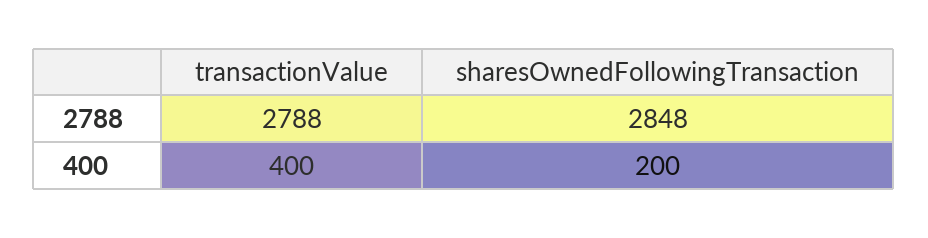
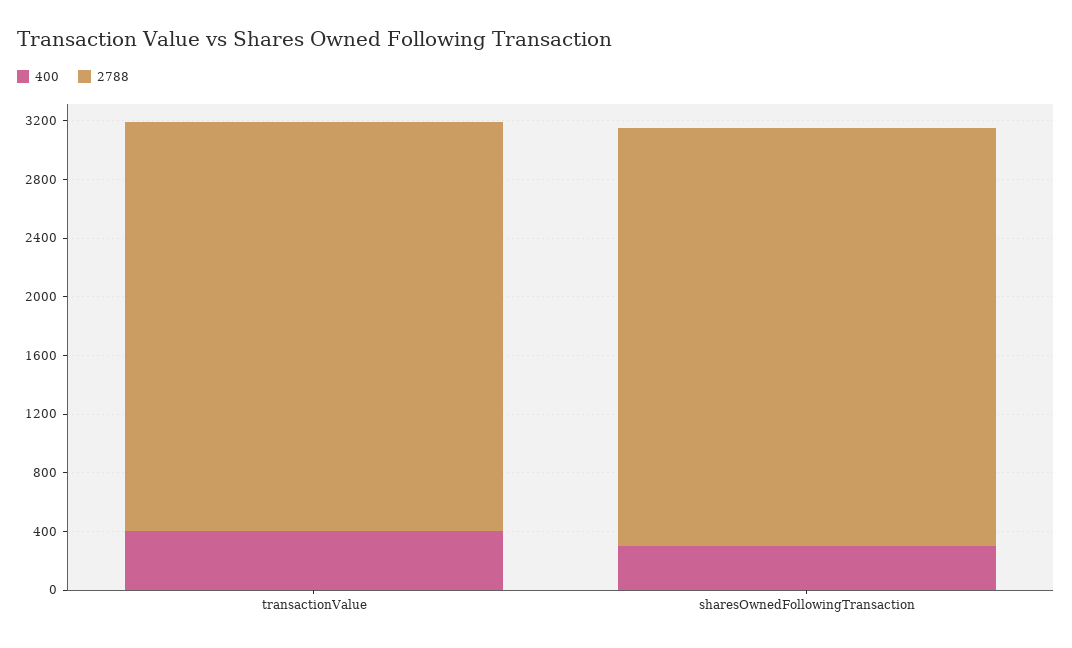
400, sharesOwnedFollowingTransaction: 200 -> 300

